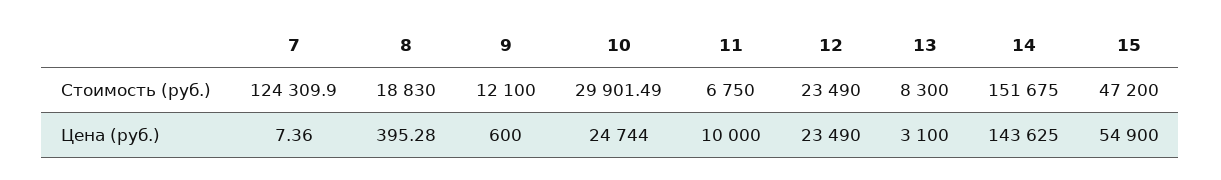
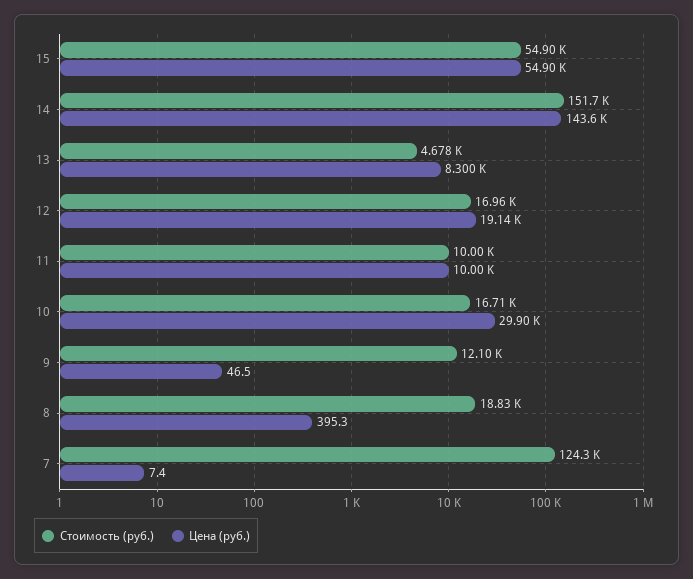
Стоимость (руб.), 10: 29901.49 -> 16710
Стоимость (руб.), 11: 6750 -> 10000
Стоимость (руб.), 12: 23490 -> 16960
Стоимость (руб.), 13: 8300 -> 4678
Стоимость (руб.), 15: 47200 -> 54900
Цена (руб.), 9: 600 -> 46.5
Цена (руб.), 10: 24744 -> 29900
Цена (руб.), 12: 23490 -> 19140
Цена (руб.), 13: 3100 -> 8300

